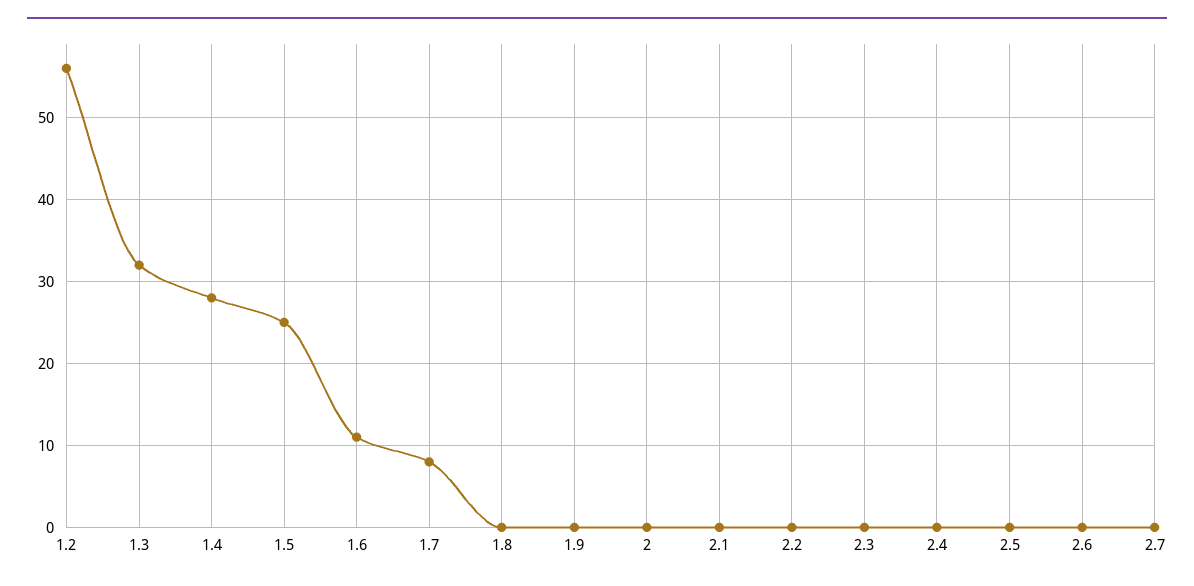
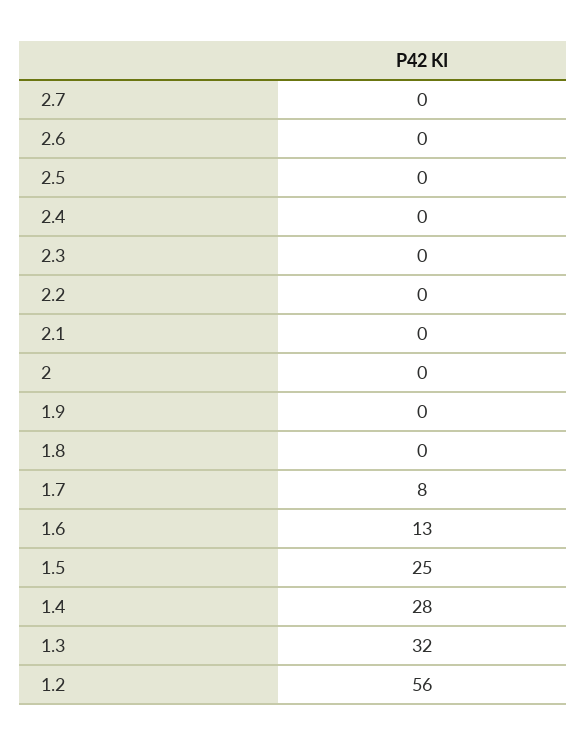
1.6: 11 -> 13

